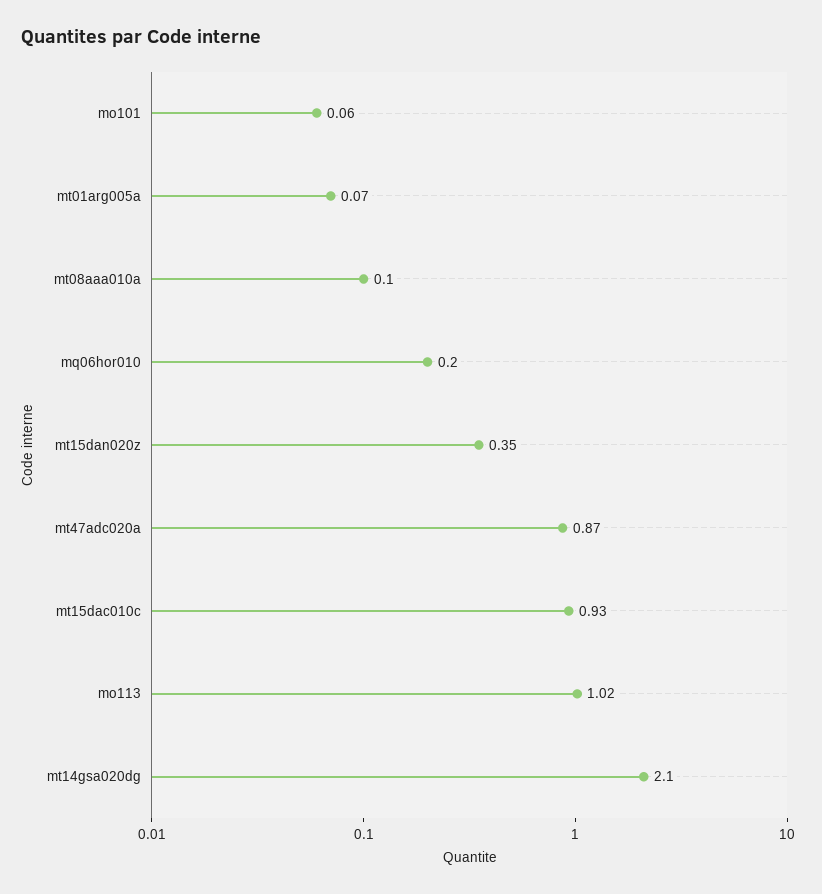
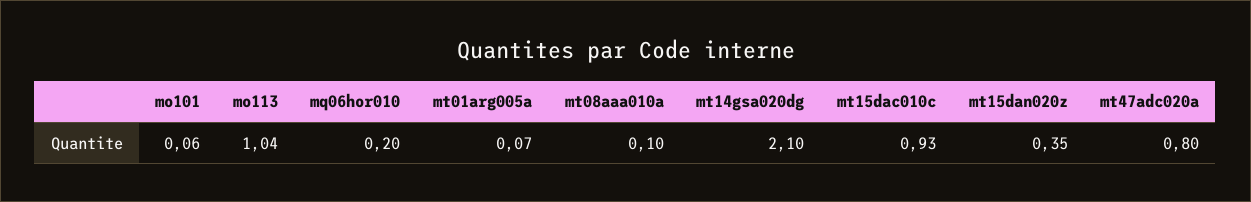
mt47adc020a: 0.87 -> 0.8
mo113: 1.02 -> 1.04

